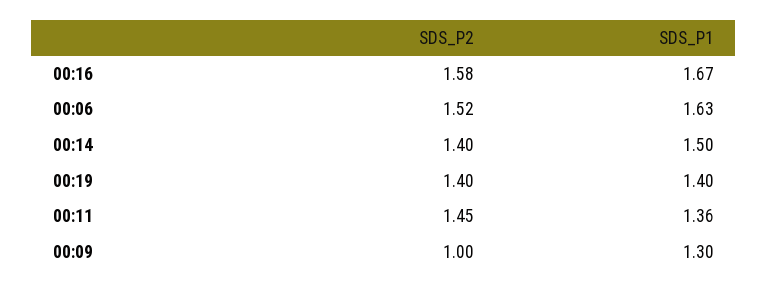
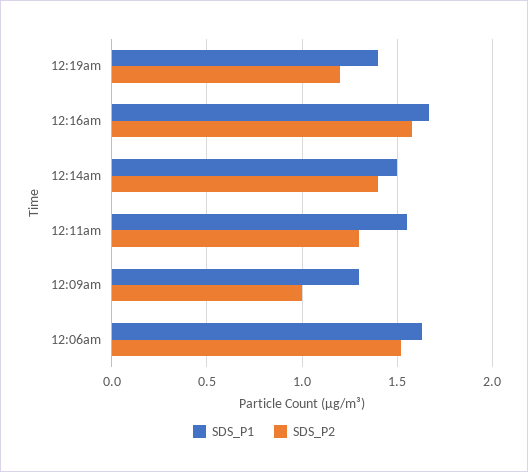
SDS_P2, 00:19: 1.4 -> 1.2
SDS_P2, 00:11: 1.45 -> 1.3
SDS_P1, 00:11: 1.36 -> 1.55

